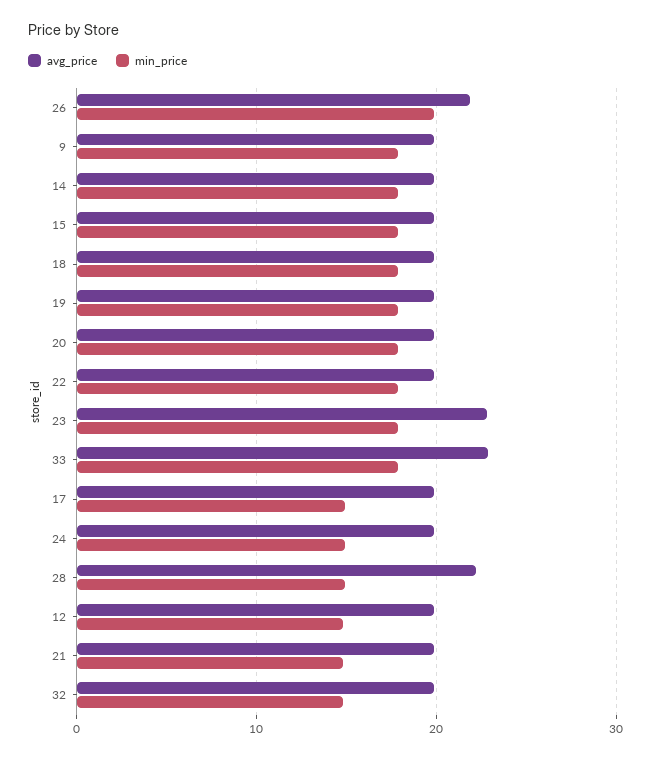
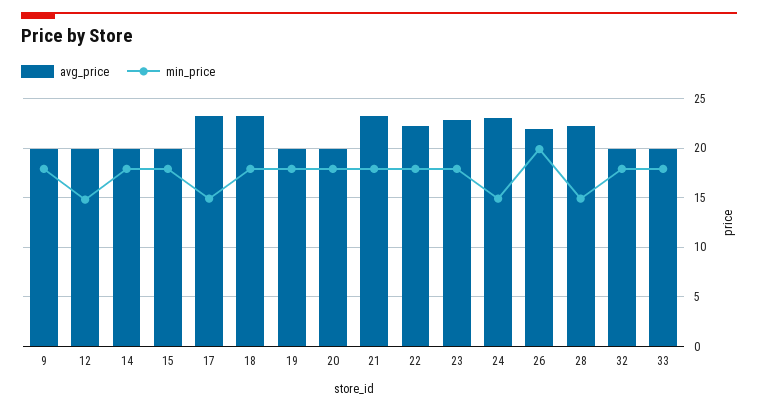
avg_price, 18: 20 -> 23
avg_price, 22: 20 -> 22
avg_price, 33: 23 -> 20
avg_price, 17: 20 -> 23
avg_price, 24: 20 -> 23
avg_price, 21: 20 -> 23
min_price, 21: 15 -> 18
min_price, 32: 15 -> 18

